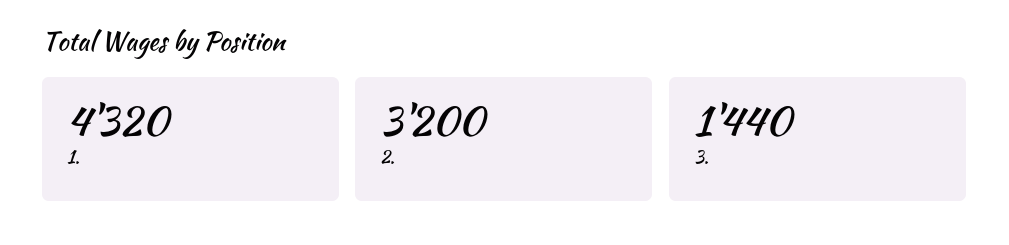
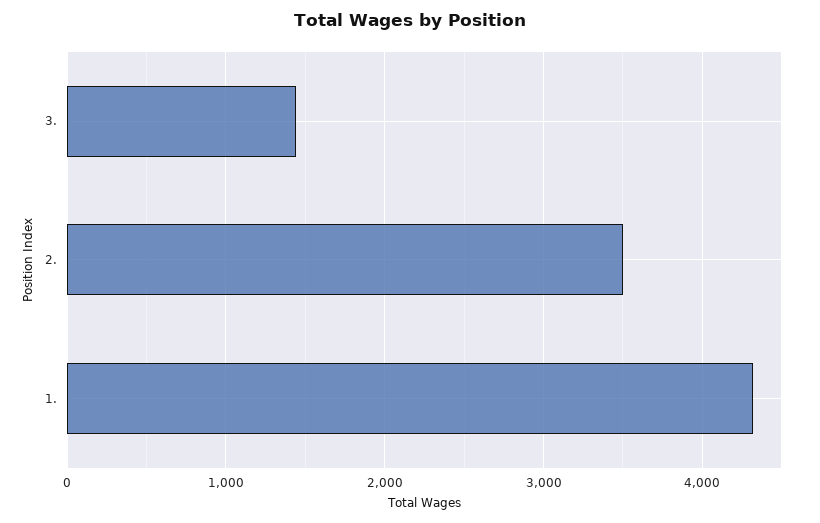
2.: 3200 -> 3500

